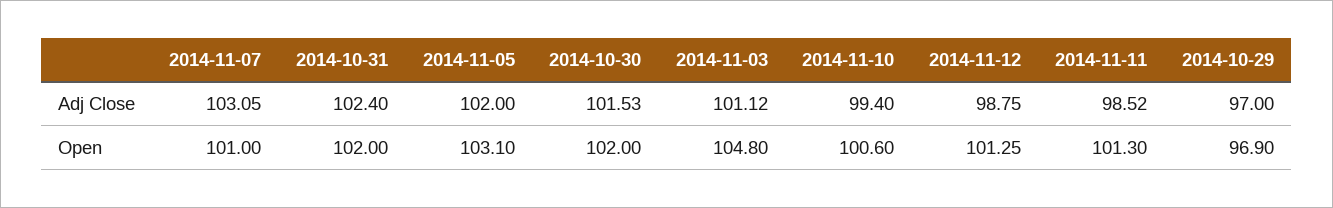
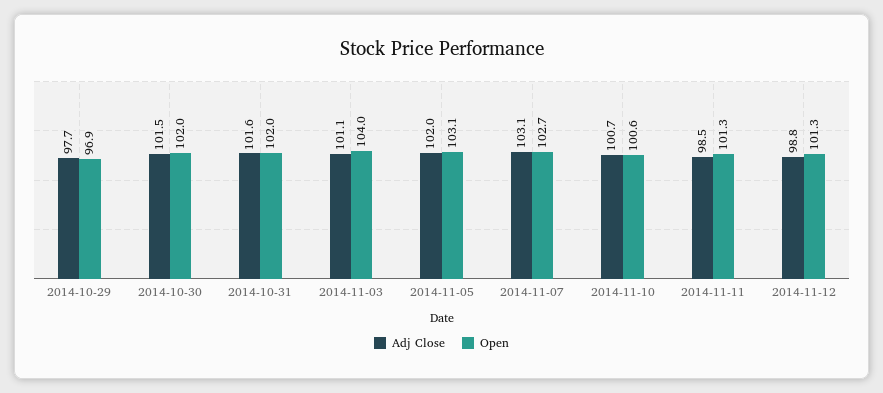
Adj Close, 2014-10-31: 102.4 -> 101.6
Adj Close, 2014-11-10: 99.4 -> 100.7
Adj Close, 2014-10-29: 97 -> 97.7
Open, 2014-11-07: 101 -> 102.7
Open, 2014-11-03: 104.8 -> 104

